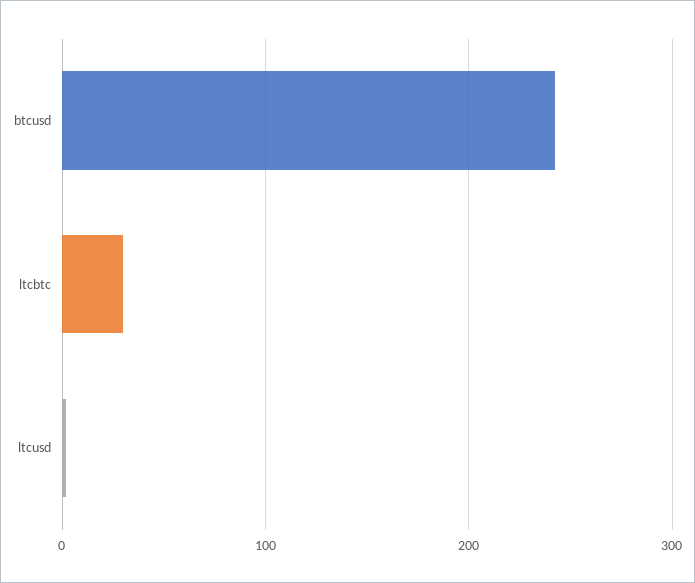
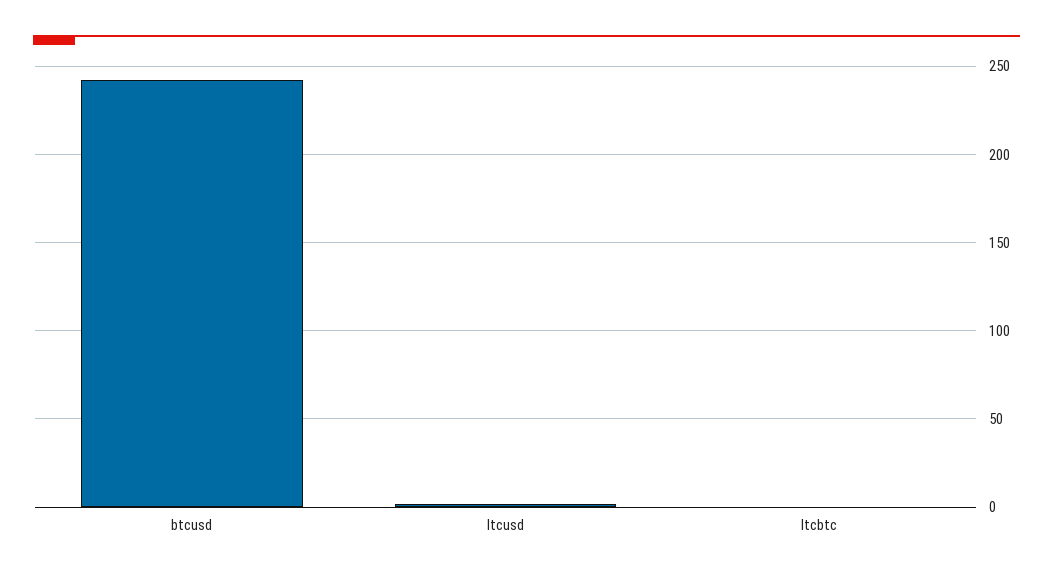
ltcbtc: 30 -> 0

